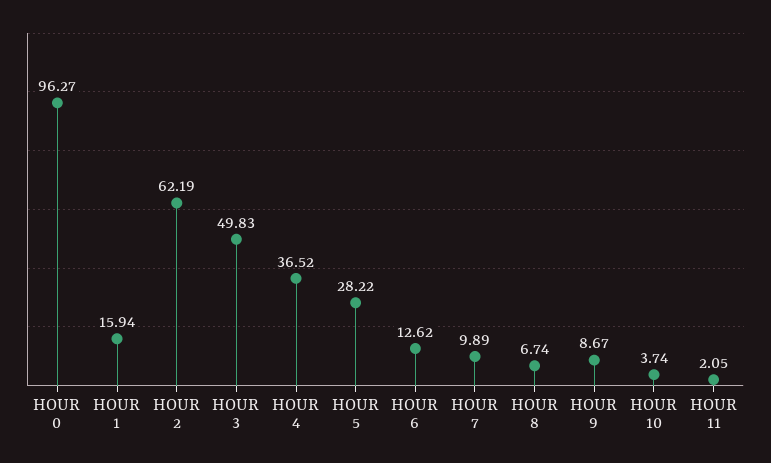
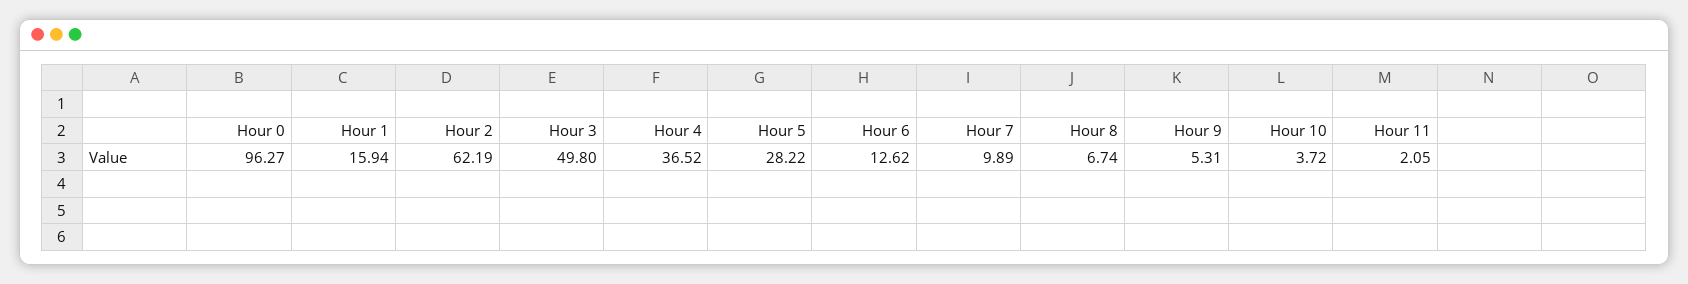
HOUR 3: 49.83 -> 49.8
HOUR 9: 8.67 -> 5.31
HOUR 10: 3.74 -> 3.72

